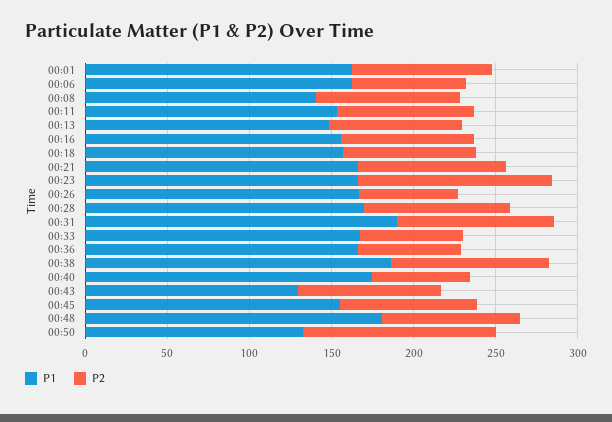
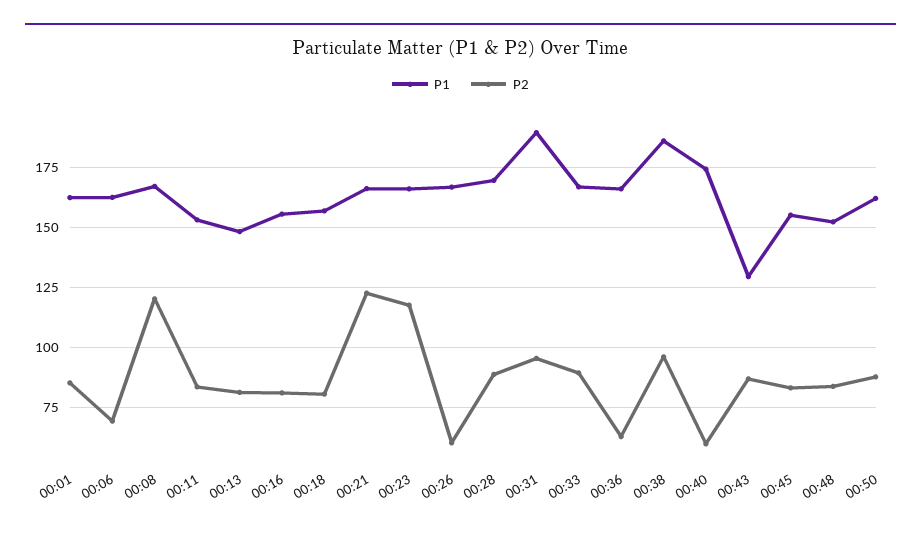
P1, 00:08: 140 -> 167.5
P2, 00:08: 90 -> 120
P2, 00:21: 90 -> 122.5
P2, 00:33: 60 -> 90
P1, 00:48: 180 -> 152.5
P1, 00:50: 130 -> 162.5
P2, 00:50: 120 -> 87.5

